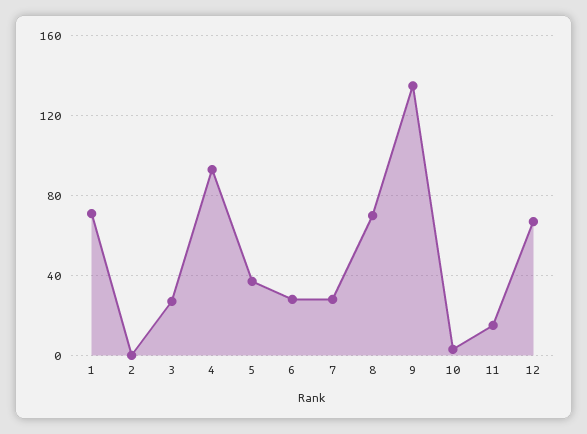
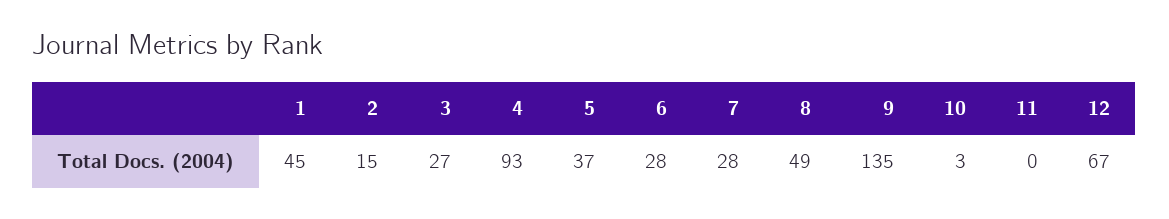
1: 70 -> 45
2: 0 -> 15
8: 70 -> 49
11: 15 -> 0

